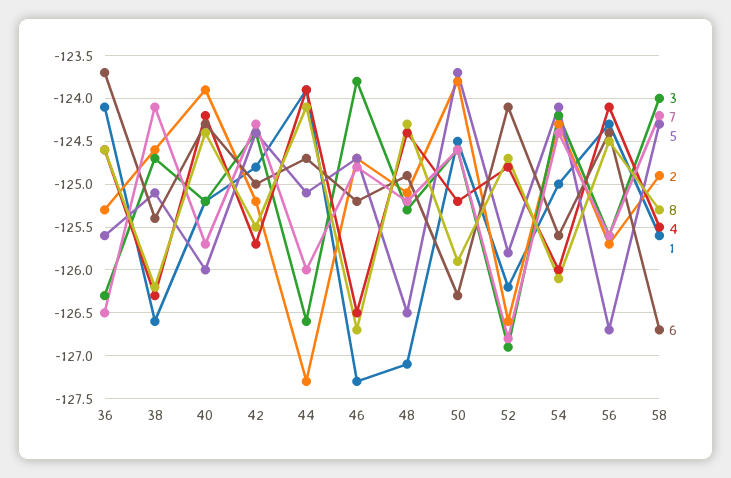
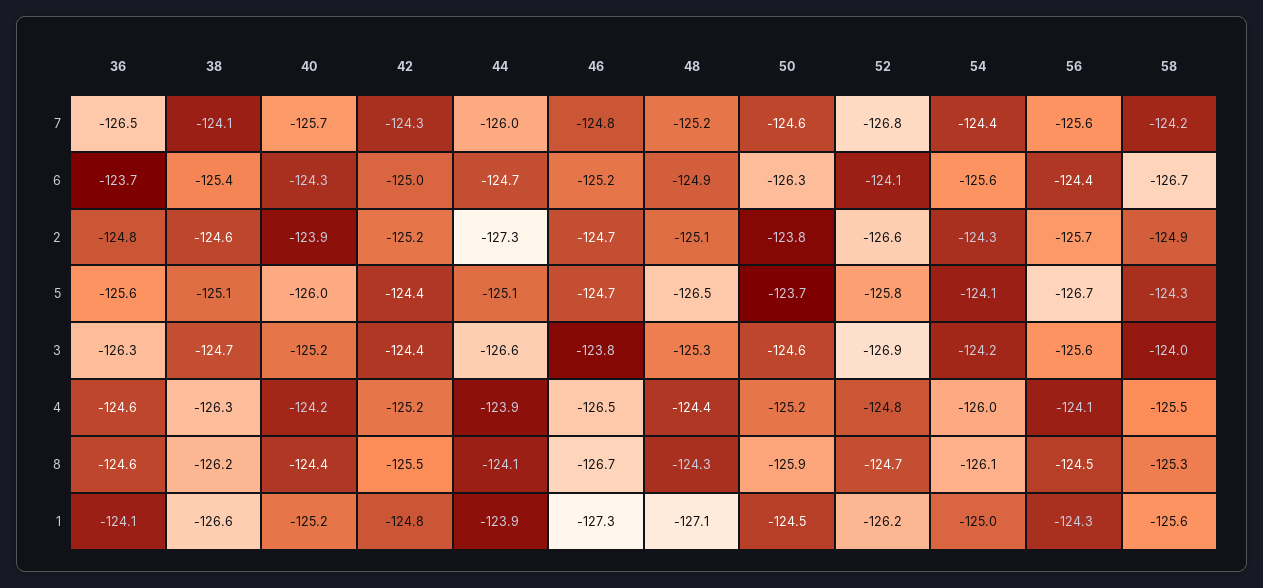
2, 36: -125.3 -> -124.8
4, 42: -125.7 -> -125.2

